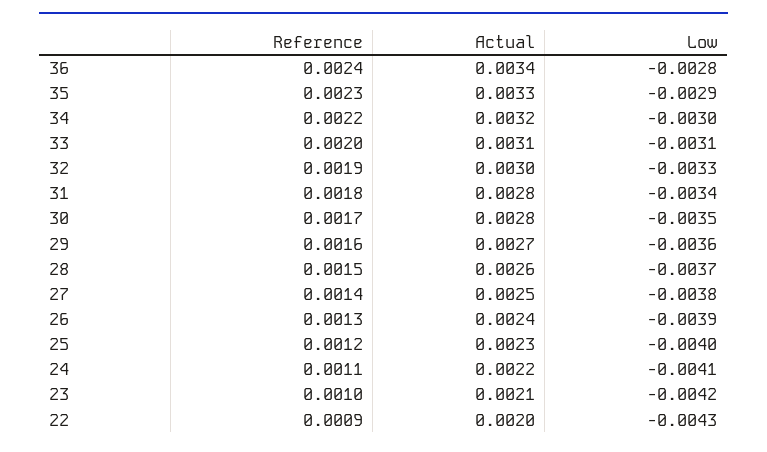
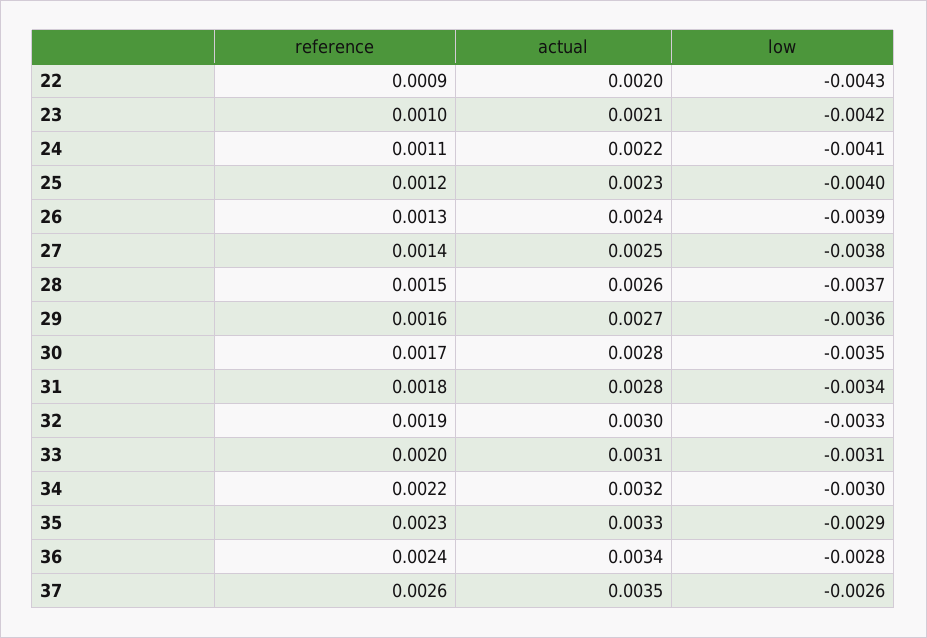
Reference, 37: none -> 0.0026
Actual, 37: none -> 0.0035
Low, 37: none -> -0.0026

